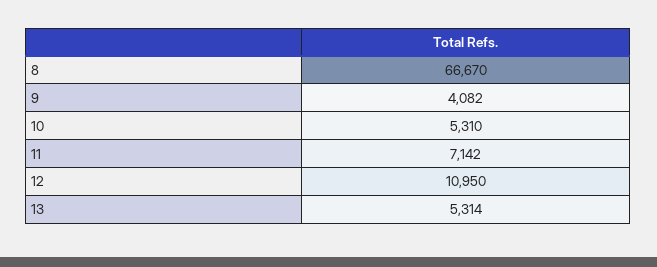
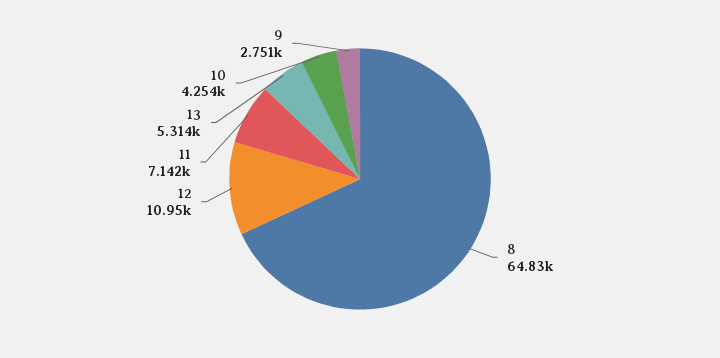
8: 66670 -> 64830
9: 4082 -> 2751
10: 5310 -> 4254

